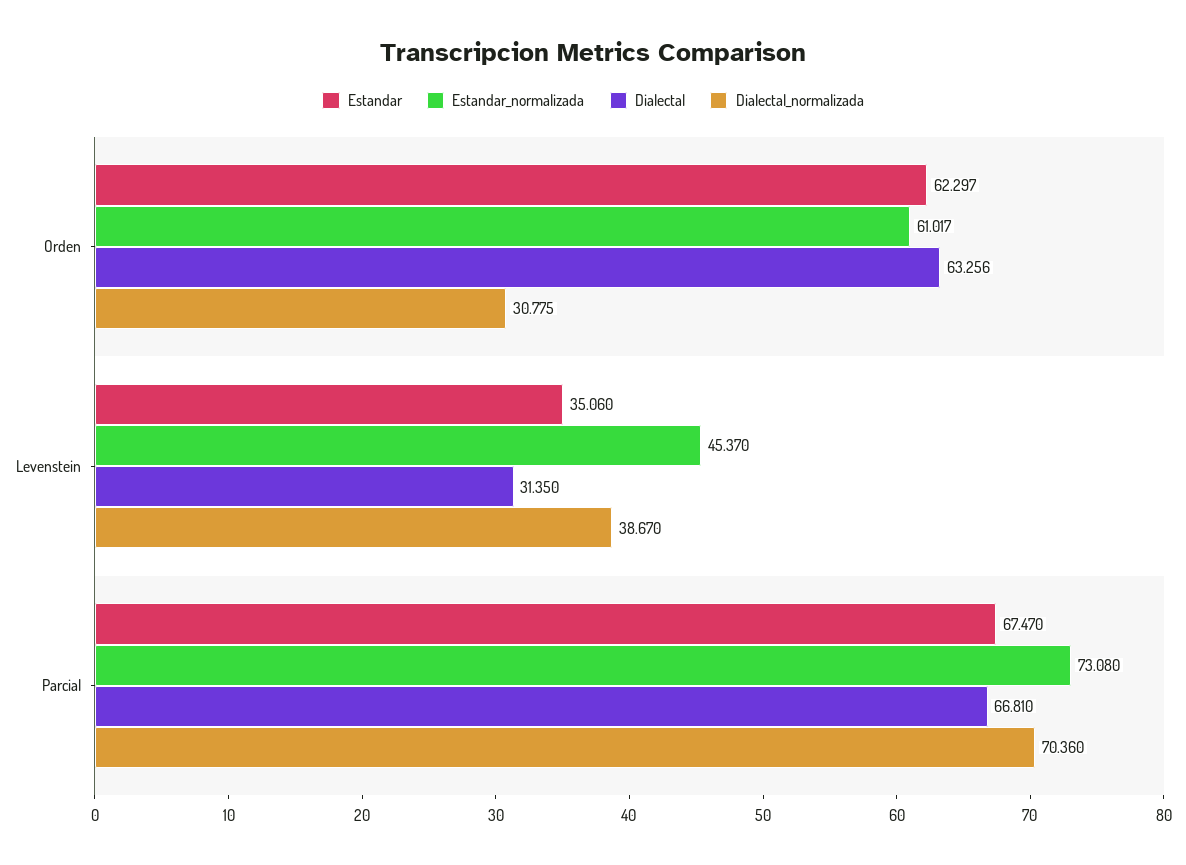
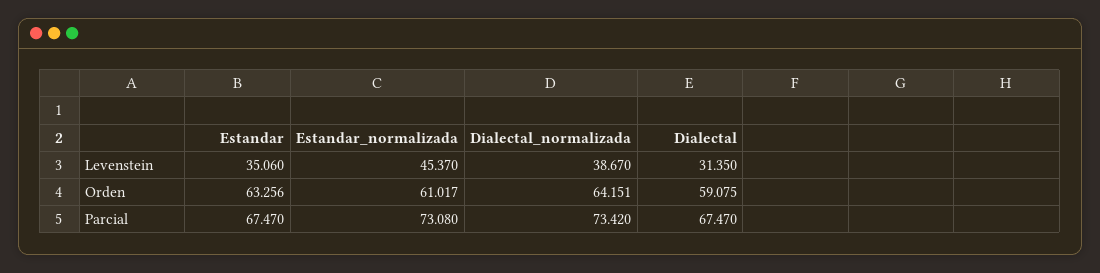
Estandar, Orden: 62.297 -> 63.256
Dialectal, Orden: 63.256 -> 59.075
Dialectal_normalizada, Orden: 30.775 -> 64.151
Dialectal, Parcial: 66.81 -> 67.47
Dialectal_normalizada, Parcial: 70.36 -> 73.42

